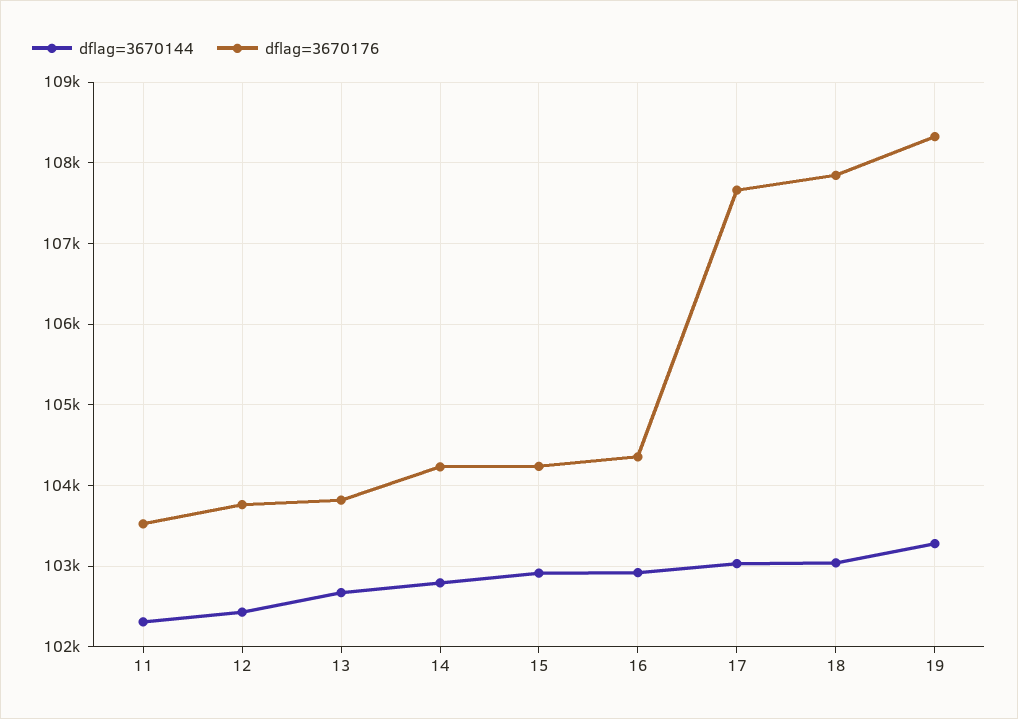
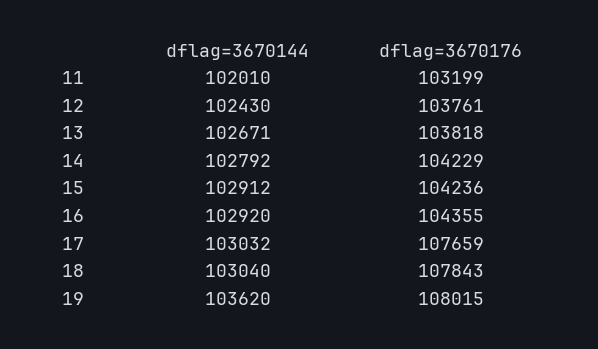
dflag=3670144, 11: 102300 -> 102010
dflag=3670176, 11: 103500 -> 103199
dflag=3670144, 19: 103300 -> 103620
dflag=3670176, 19: 108300 -> 108015

